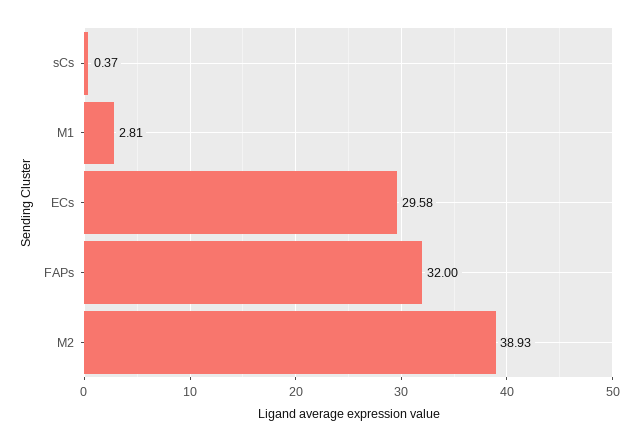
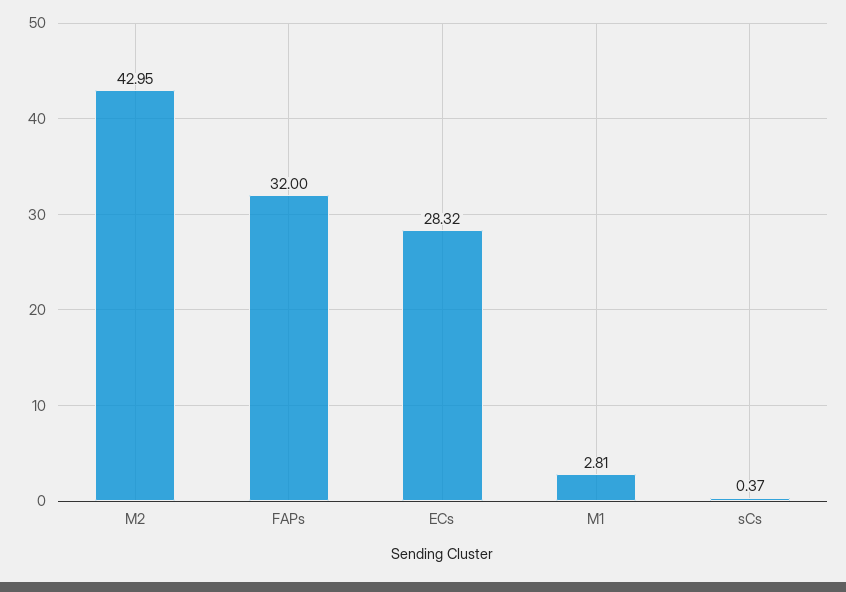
ECs: 29.58 -> 28.32
M2: 38.93 -> 42.95

